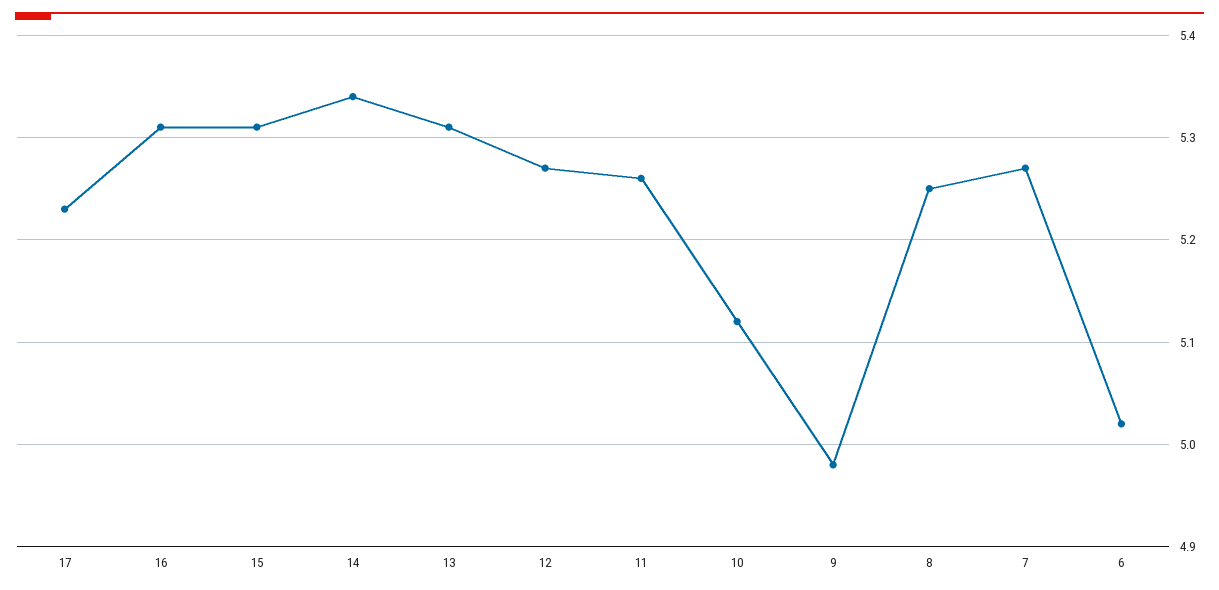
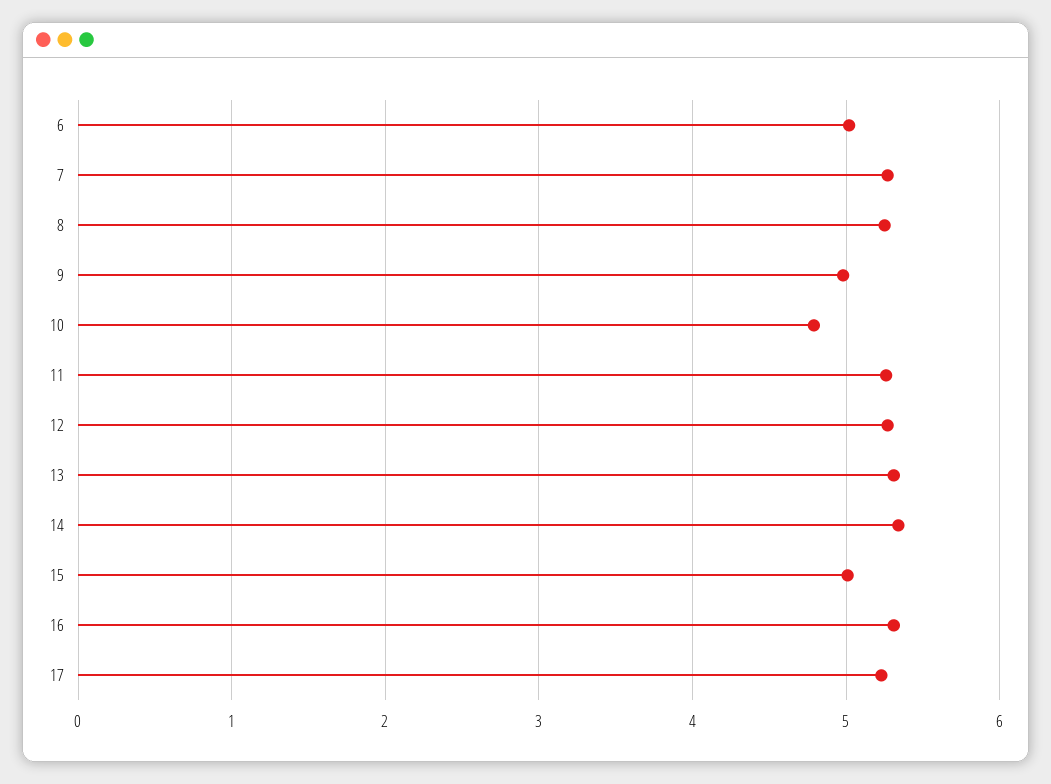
15: 5.31 -> 5
10: 5.12 -> 4.8

